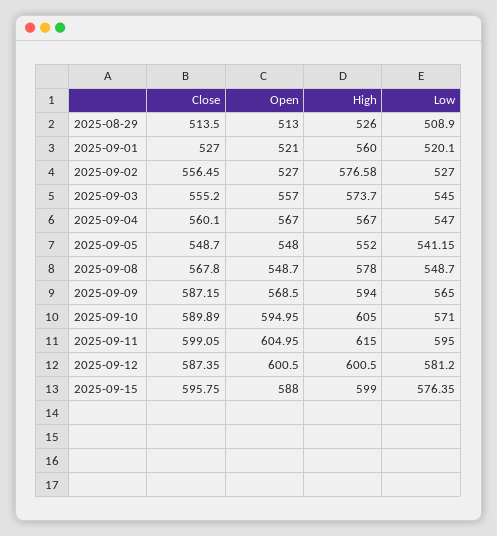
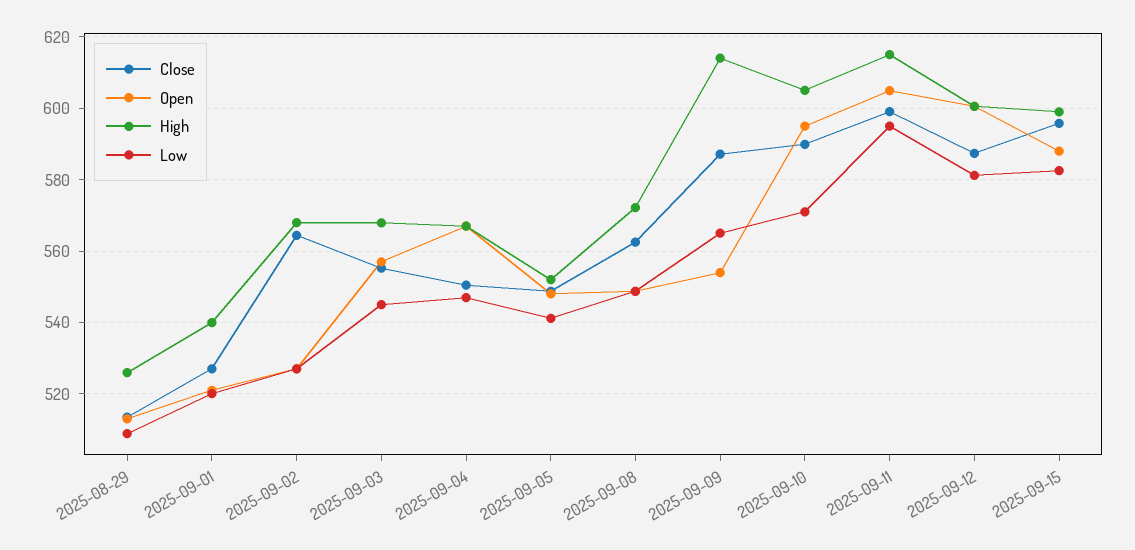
High, 2025-09-01: 560 -> 540
Close, 2025-09-02: 556.45 -> 564
High, 2025-09-02: 576.58 -> 568
High, 2025-09-03: 573.7 -> 568
Close, 2025-09-04: 560.1 -> 550
Close, 2025-09-08: 567.8 -> 562
High, 2025-09-08: 578 -> 572
Open, 2025-09-09: 568.5 -> 554
High, 2025-09-09: 594 -> 614
Low, 2025-09-15: 576.35 -> 582

